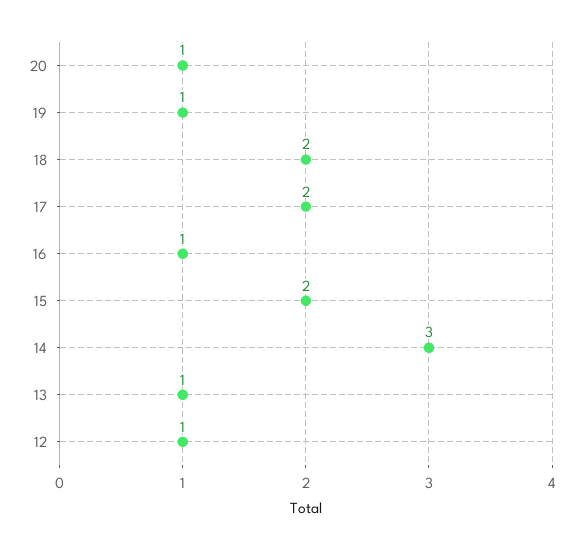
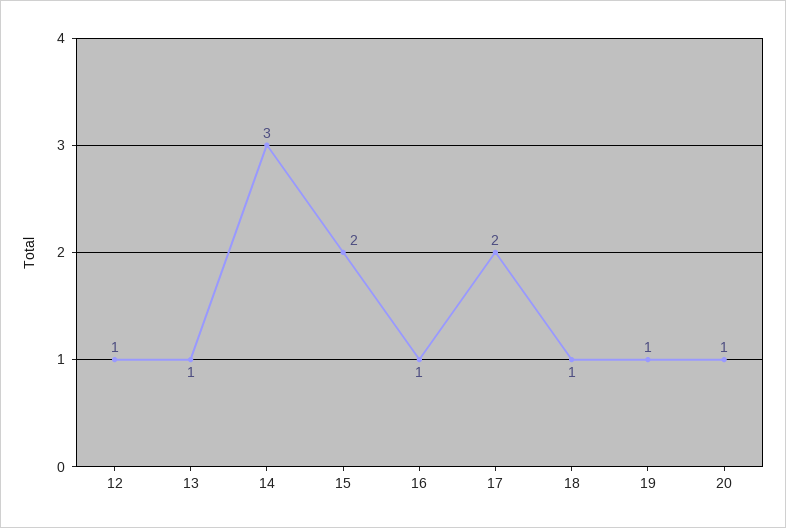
18: 2 -> 1

